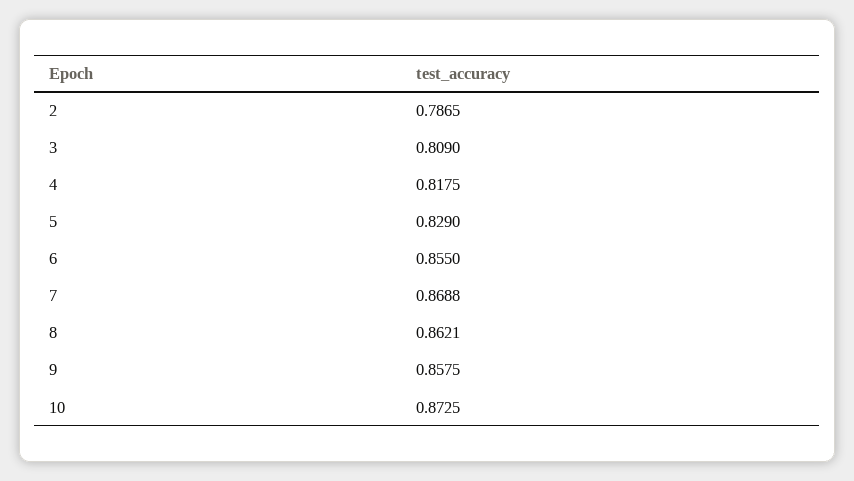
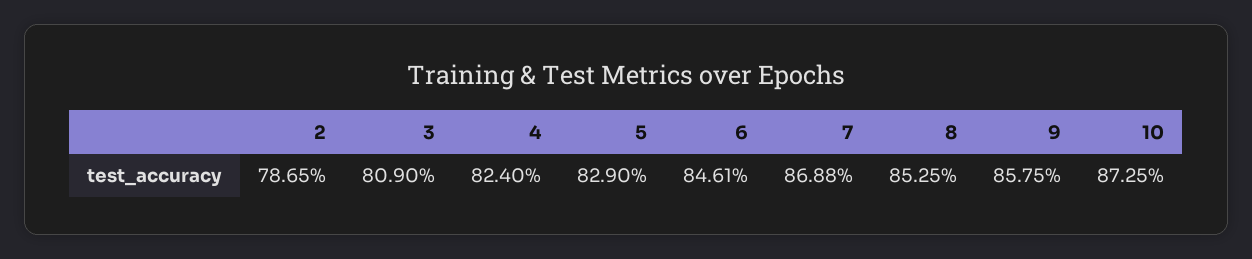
4: 0.8175 -> 0.824
6: 0.855 -> 0.8461
8: 0.8621 -> 0.8525

